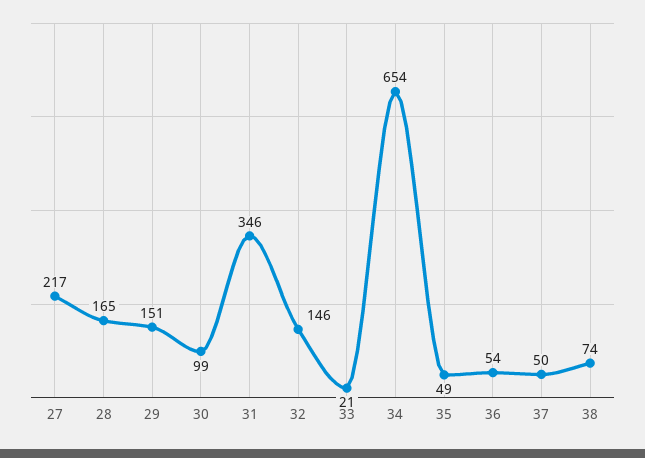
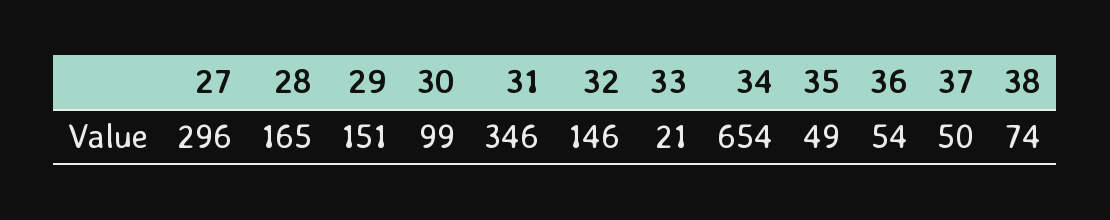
27: 217 -> 296

